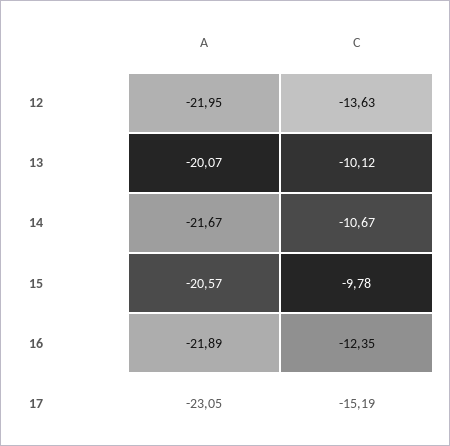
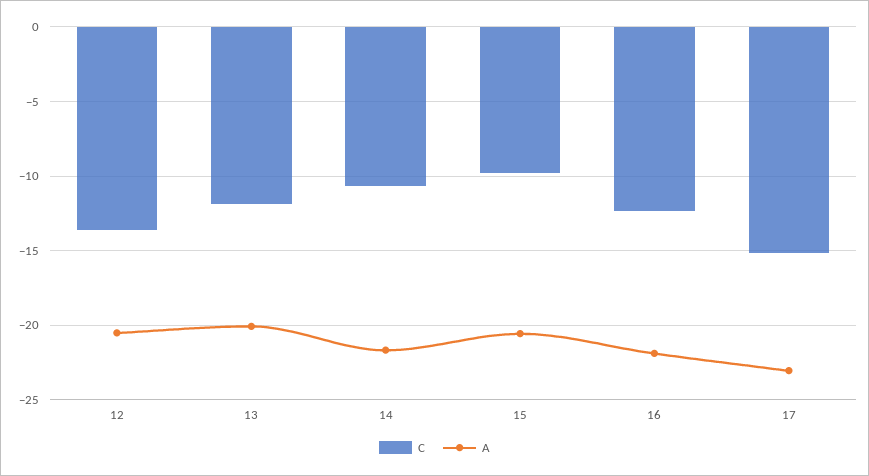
A, 12: -21.95 -> -20.5
C, 13: -10.12 -> -12

